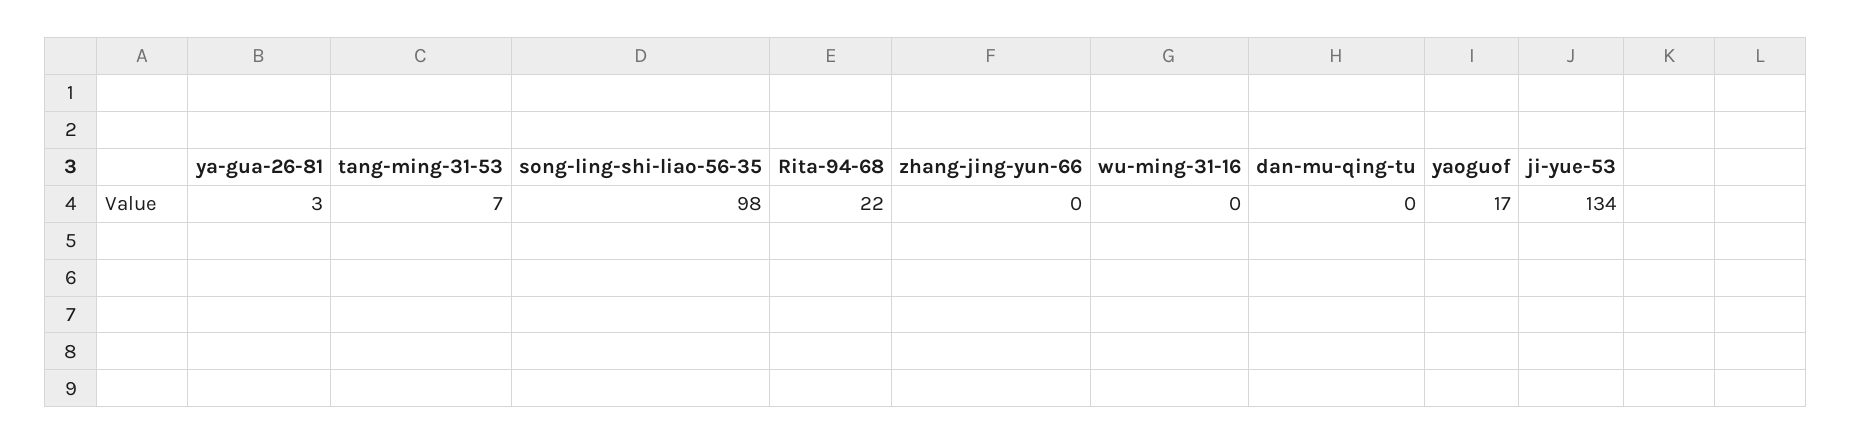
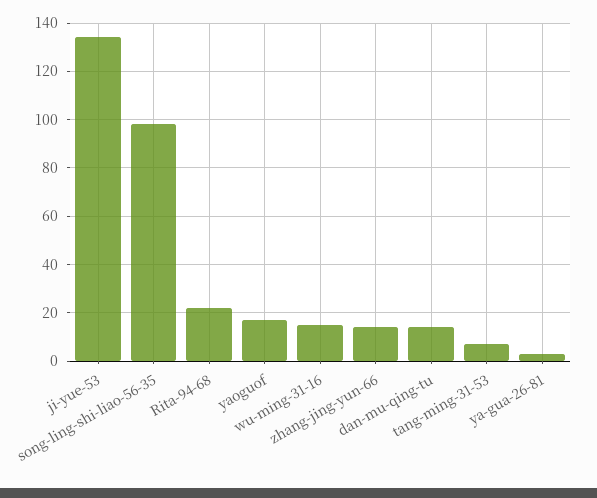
zhang-jing-yun-66: 0 -> 15
wu-ming-31-16: 0 -> 15
dan-mu-qing-tu: 0 -> 15

